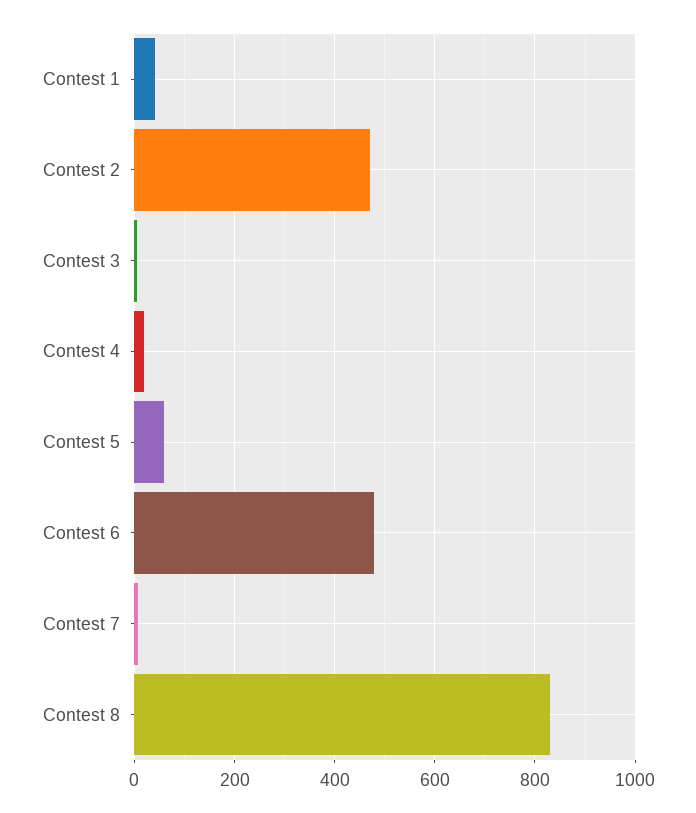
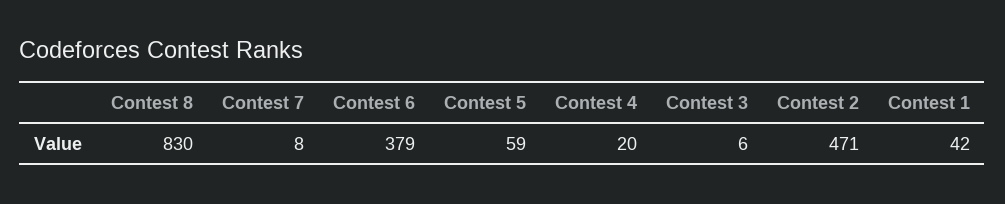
Contest 6: 480 -> 379

